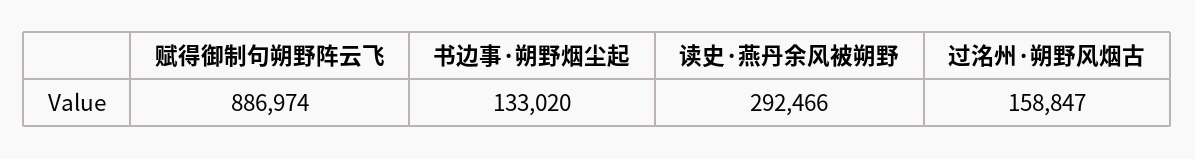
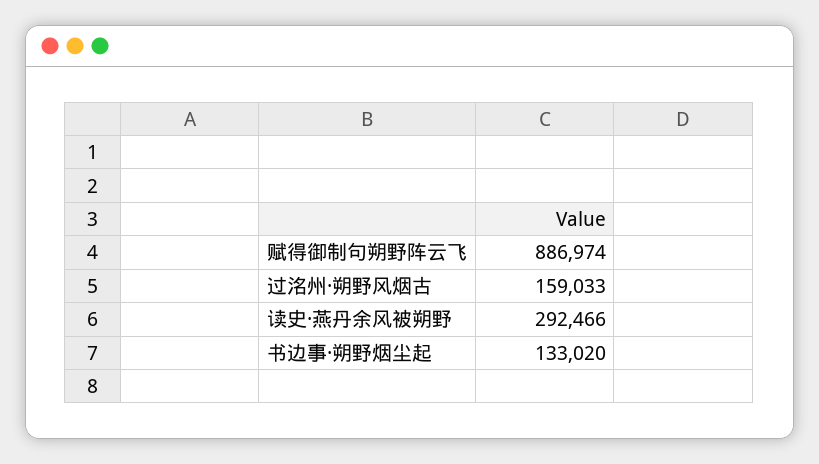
过洺州·朔野风烟古: 158847 -> 159033

